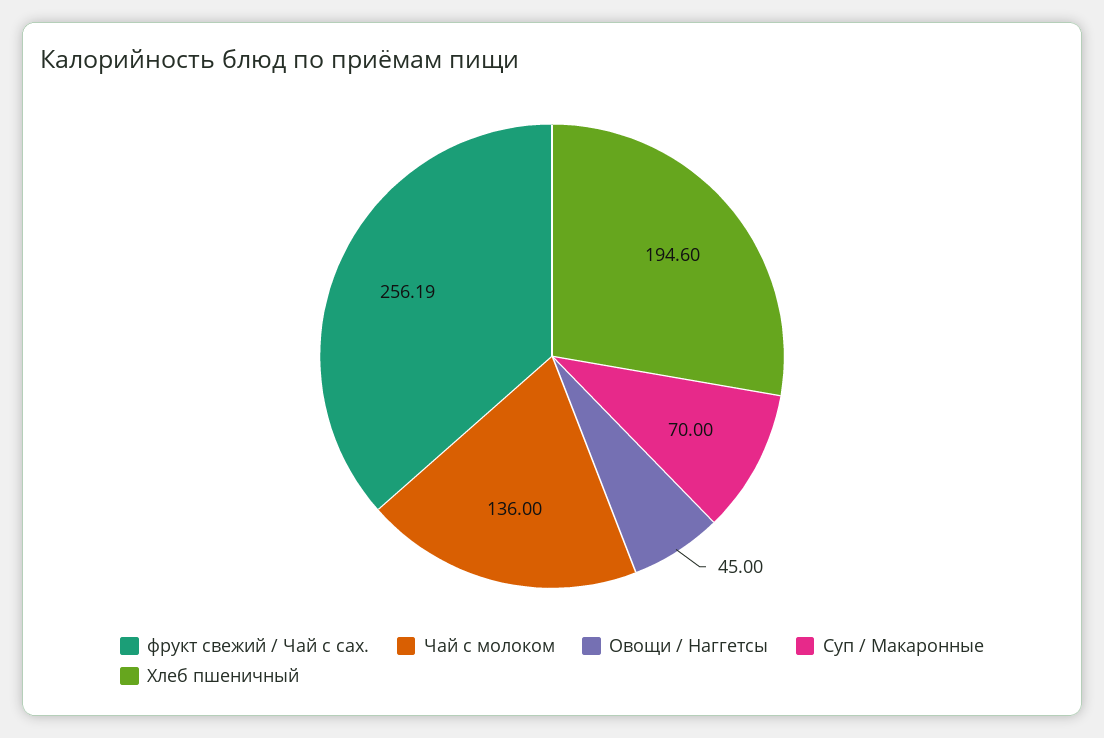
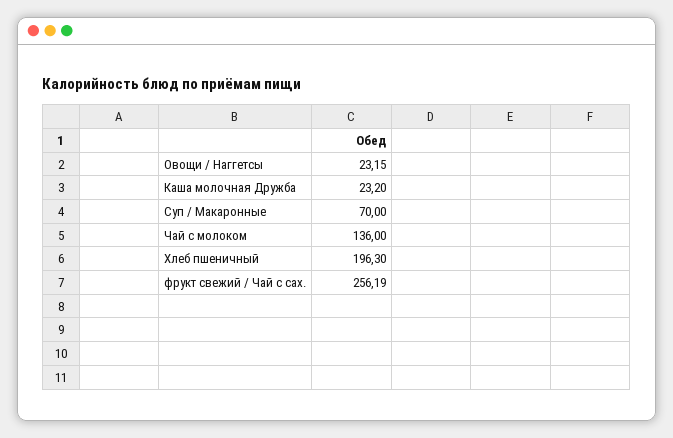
Овощи / Наггетсы: 45 -> 23.15
Хлеб пшеничный: 194.6 -> 196.3
Каша молочная Дружба: none -> 23.2

